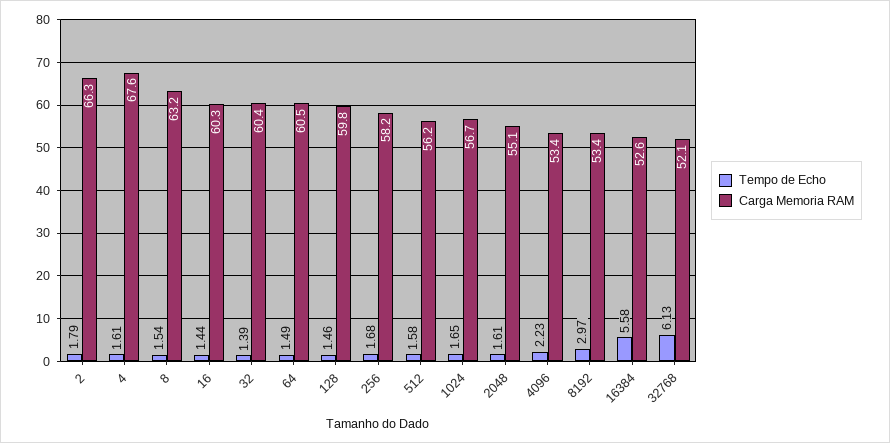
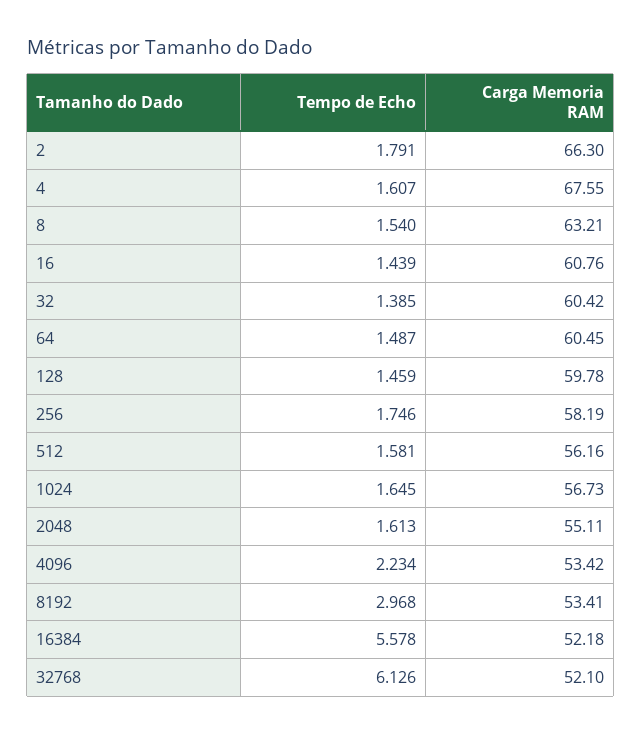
Carga Memoria RAM, 16: 60.3 -> 60.76
Tempo de Echo, 256: 1.68 -> 1.746
Carga Memoria RAM, 16384: 52.6 -> 52.18

